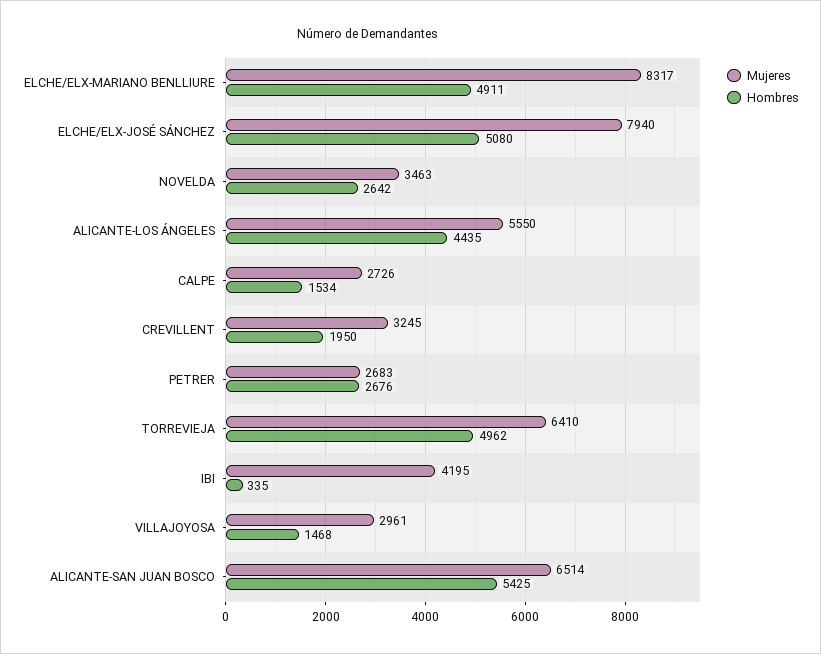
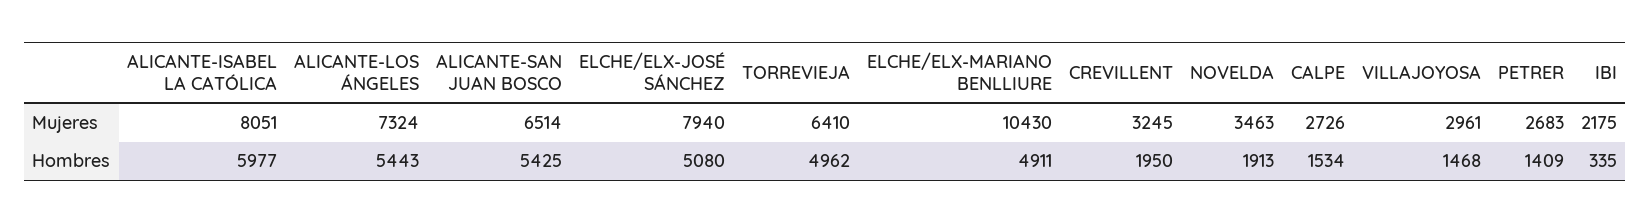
Mujeres, ELCHE/ELX-MARIANO BENLLIURE: 8317 -> 10430
Hombres, NOVELDA: 2642 -> 1913
Mujeres, ALICANTE-LOS ÁNGELES: 5550 -> 7324
Hombres, ALICANTE-LOS ÁNGELES: 4435 -> 5443
Hombres, PETRER: 2676 -> 1409
Mujeres, IBI: 4195 -> 2175
Mujeres, ALICANTE-ISABEL LA CATÓLICA: none -> 8051
Hombres, ALICANTE-ISABEL LA CATÓLICA: none -> 5977

